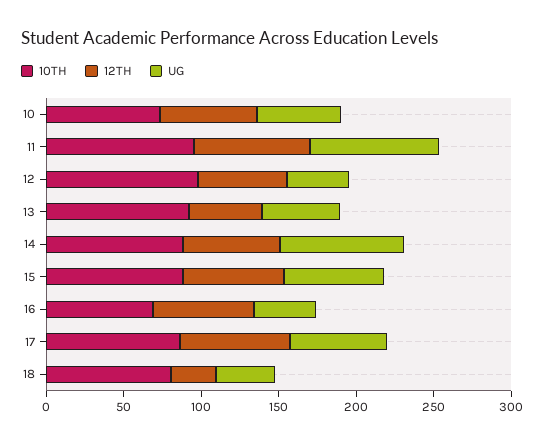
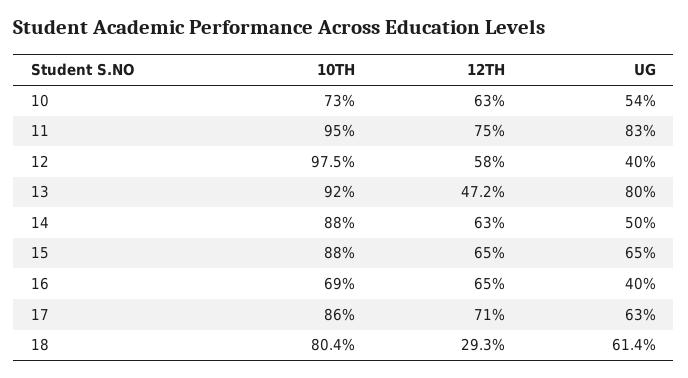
UG, 13: 50 -> 80
UG, 14: 80 -> 50
UG, 18: 40 -> 61.4

